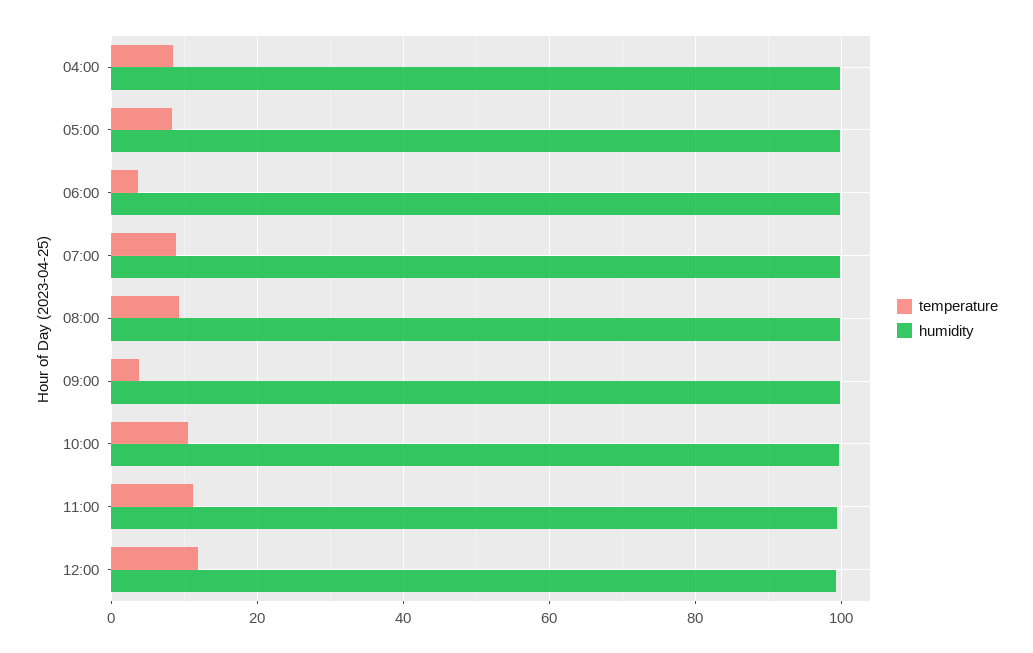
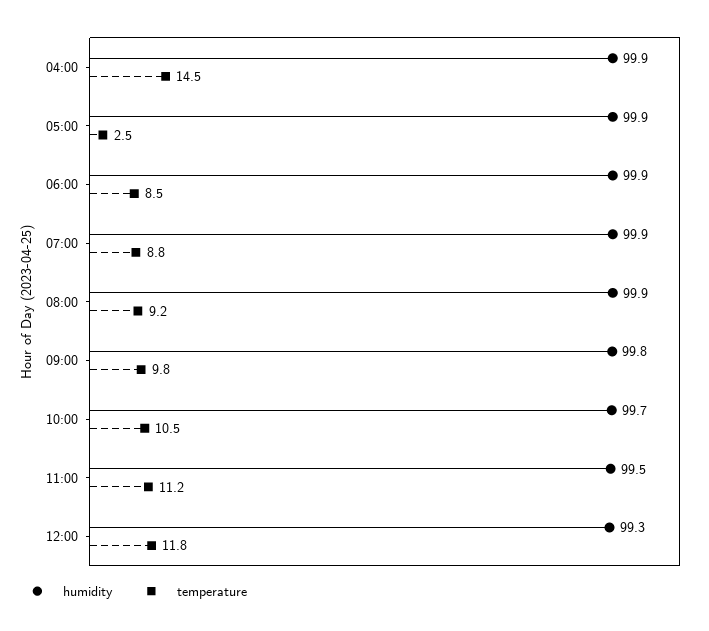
temperature, 04:00: 8 -> 14.5
temperature, 05:00: 8 -> 2.5
temperature, 06:00: 4 -> 8.5
temperature, 09:00: 4 -> 9.8

